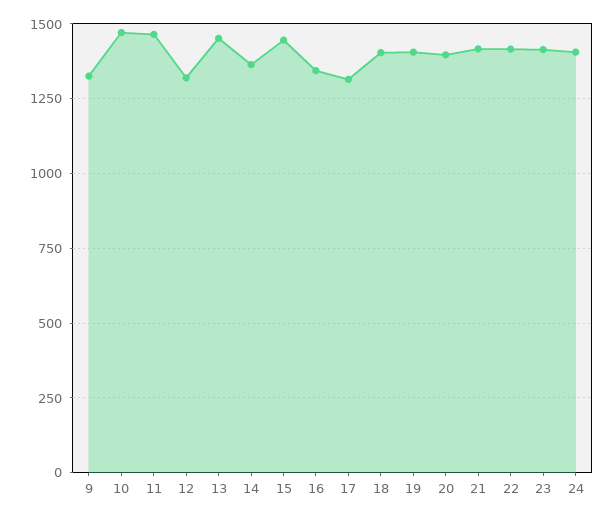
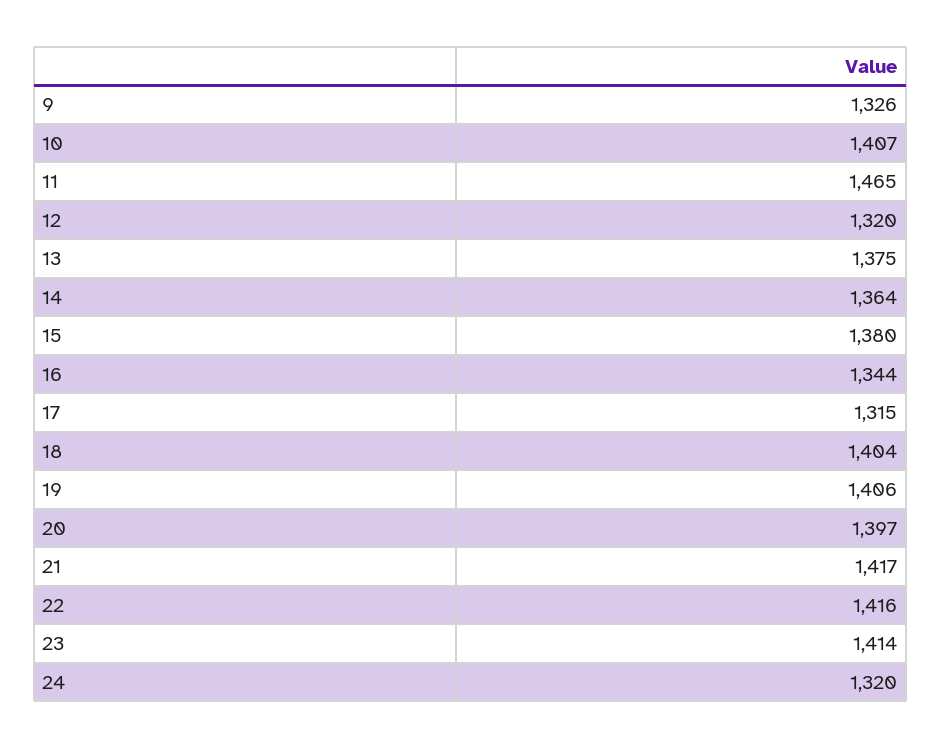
10: 1475 -> 1407
13: 1450 -> 1375
15: 1450 -> 1380
24: 1400 -> 1320

